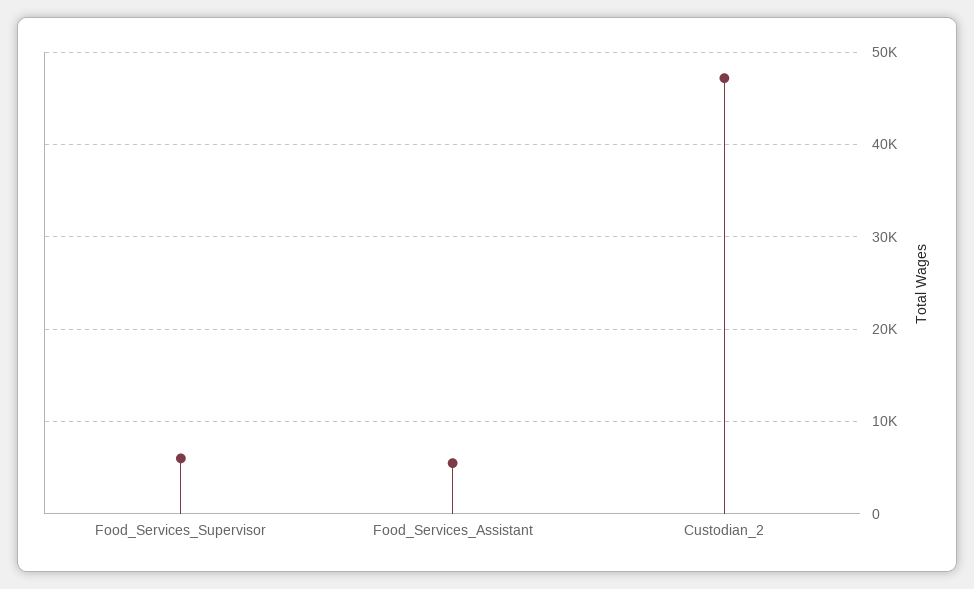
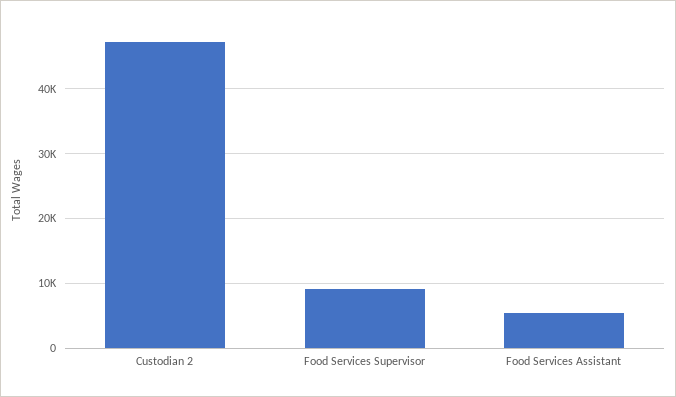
Food_Services_Supervisor: 6000 -> 9000

